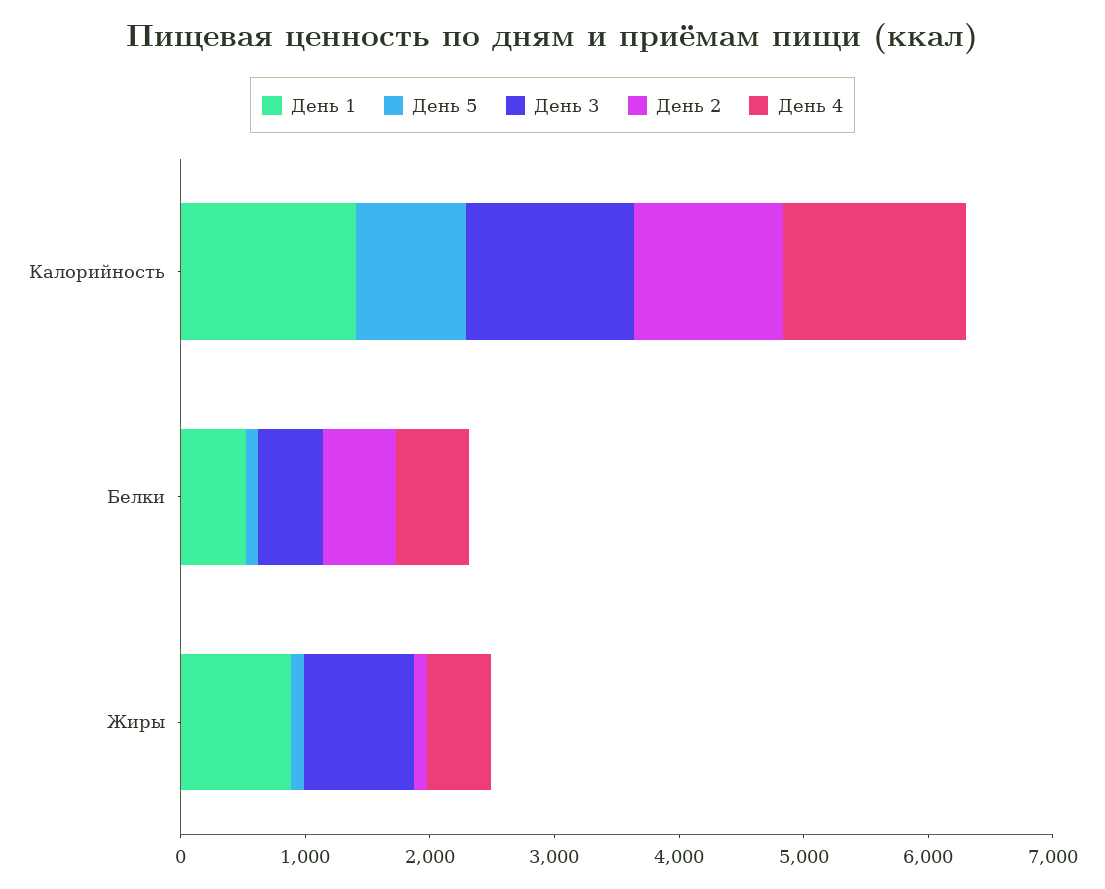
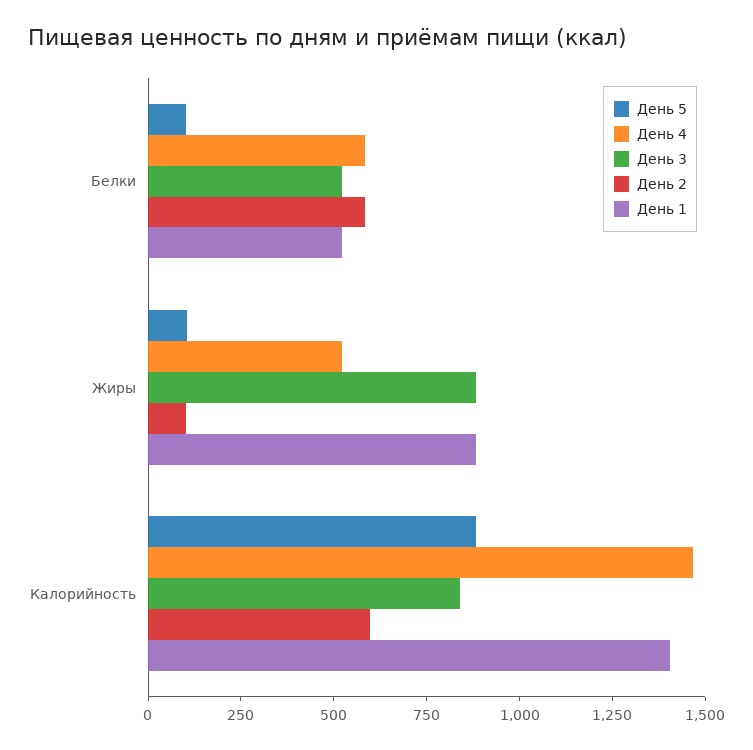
День 3, Калорийность: 1400 -> 850
День 2, Калорийность: 1200 -> 600

